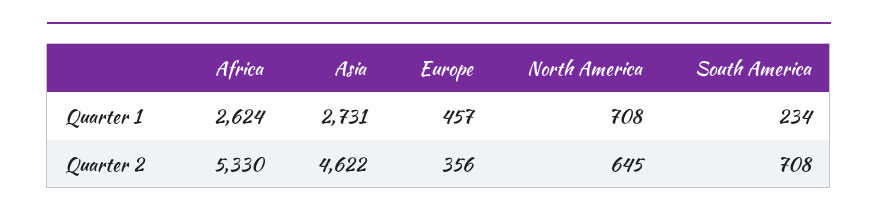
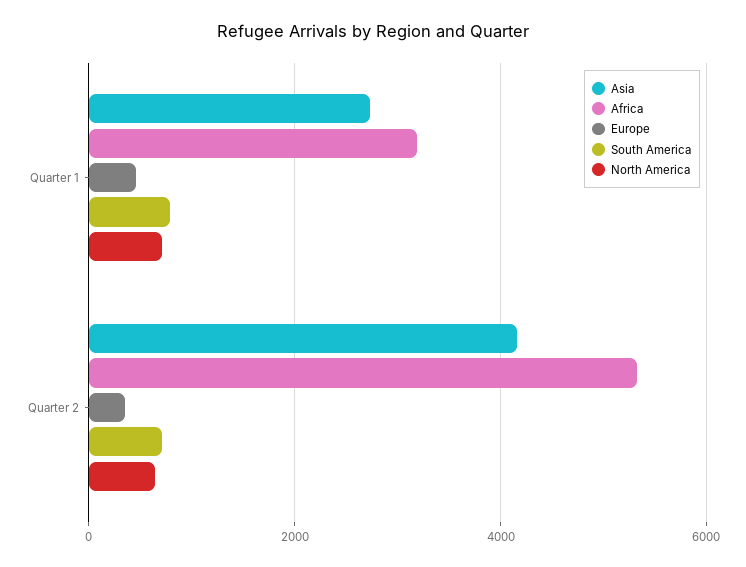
Africa, Quarter 1: 2624 -> 3200
South America, Quarter 1: 234 -> 800
Asia, Quarter 2: 4622 -> 4200

